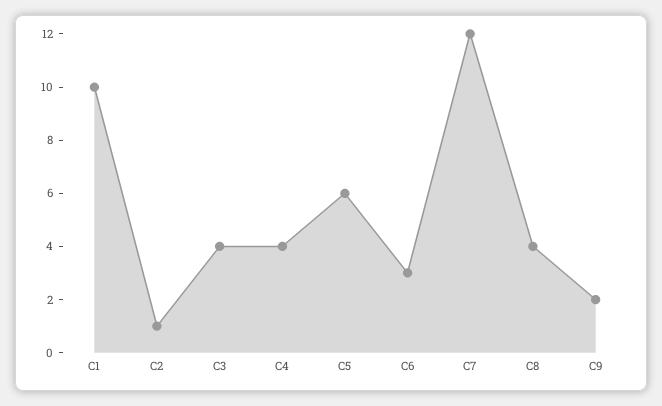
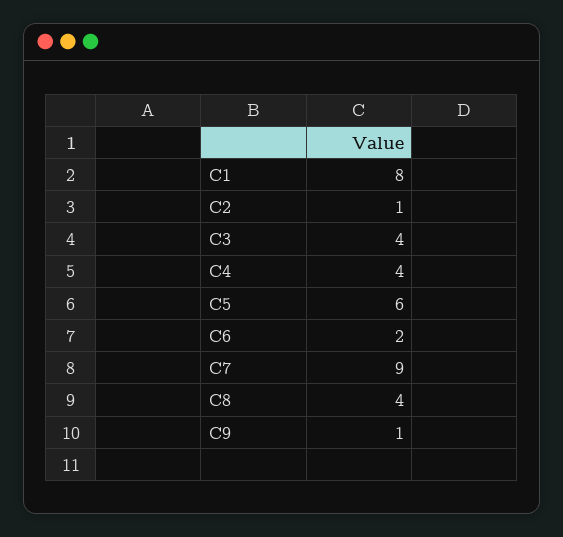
C1: 10 -> 8
C6: 3 -> 2
C7: 12 -> 9
C9: 2 -> 1

